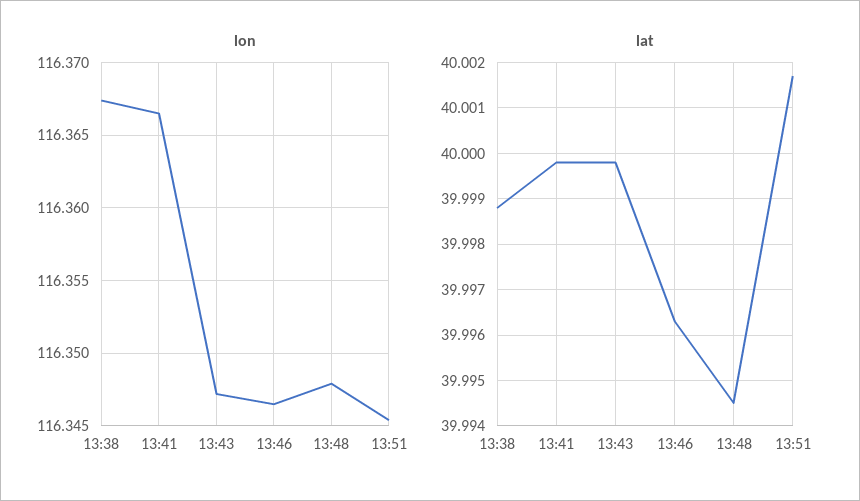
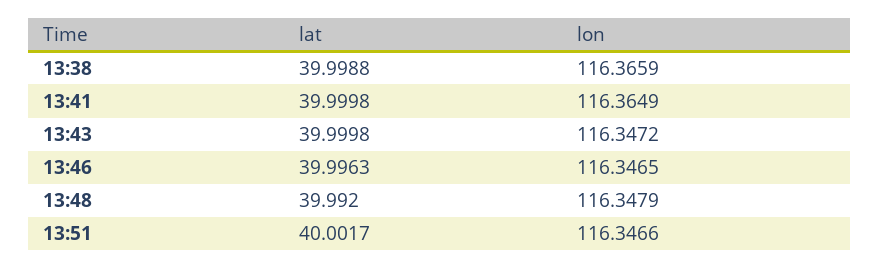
lon, 13:38: 116.3675 -> 116.3659
lon, 13:41: 116.3665 -> 116.3649
lon, 13:51: 116.3455 -> 116.3466
lat, 13:48: 39.9945 -> 39.992

